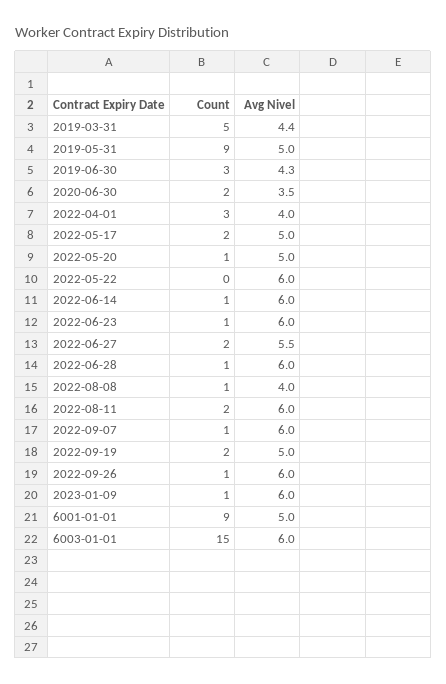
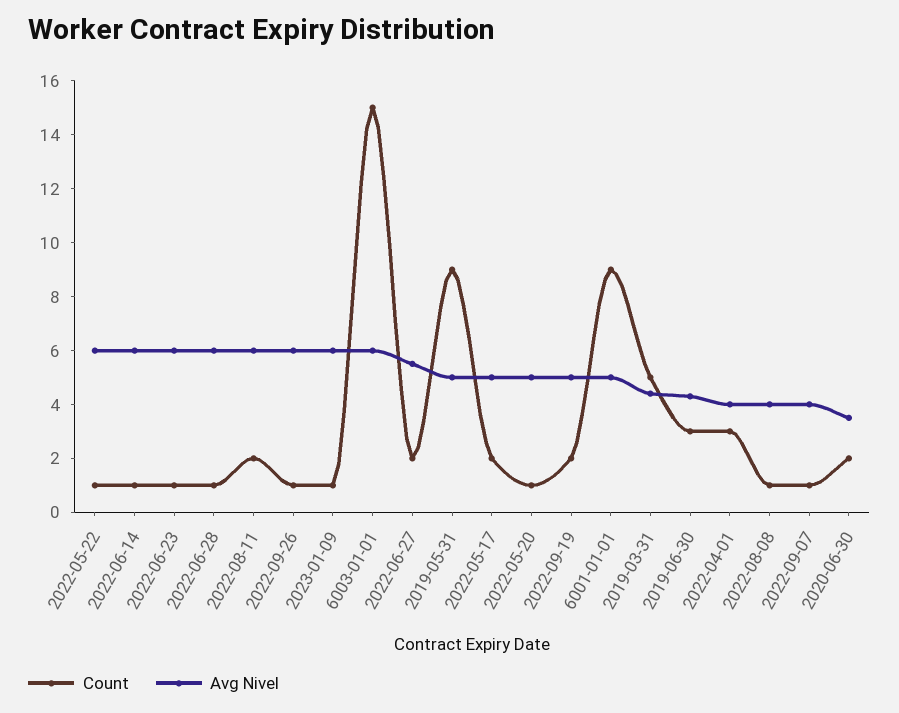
Count, 2022-05-22: 0 -> 1
Avg Nivel, 2022-09-07: 6 -> 4

